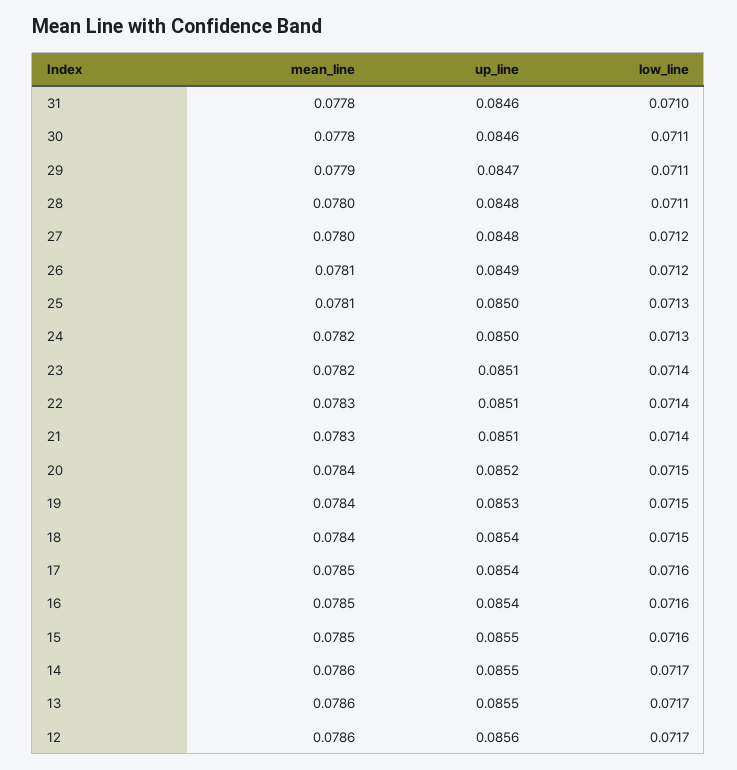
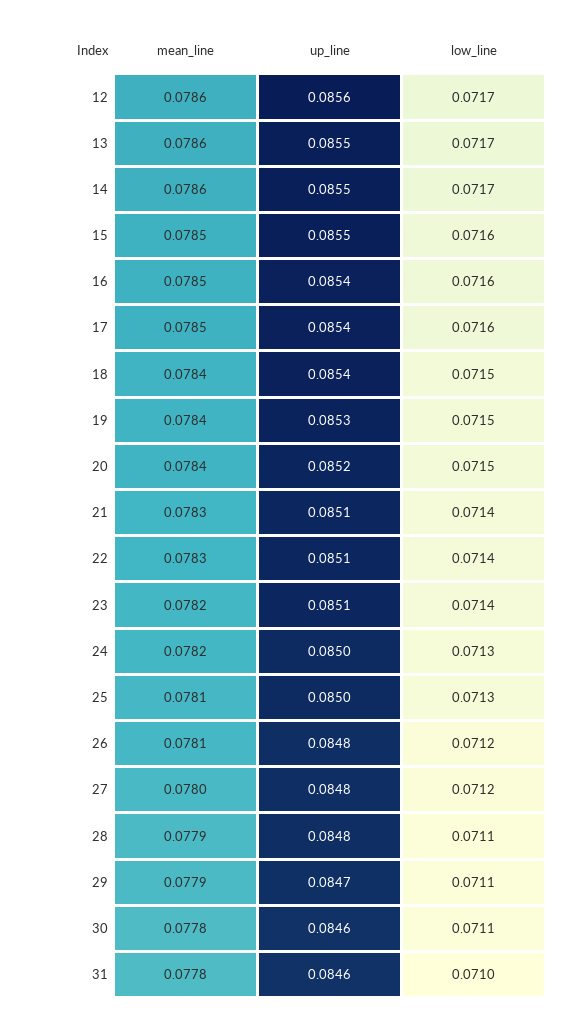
mean_line, 28: 0.078 -> 0.0779
up_line, 26: 0.0849 -> 0.0848

